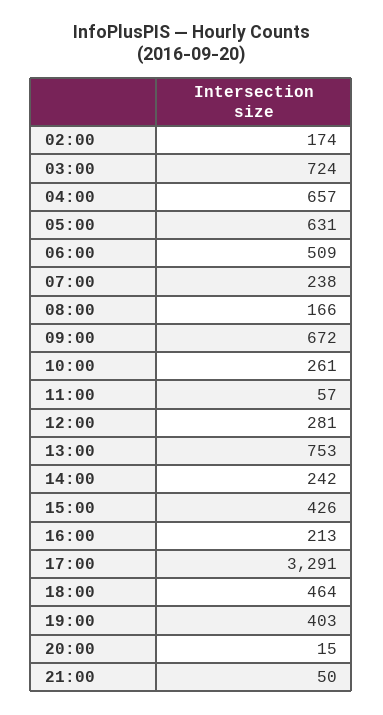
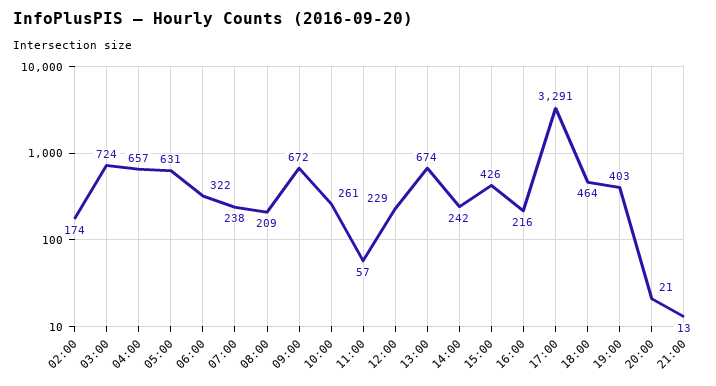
06:00: 509 -> 322
08:00: 166 -> 209
12:00: 281 -> 229
13:00: 753 -> 674
16:00: 213 -> 216
20:00: 15 -> 21
21:00: 50 -> 13

